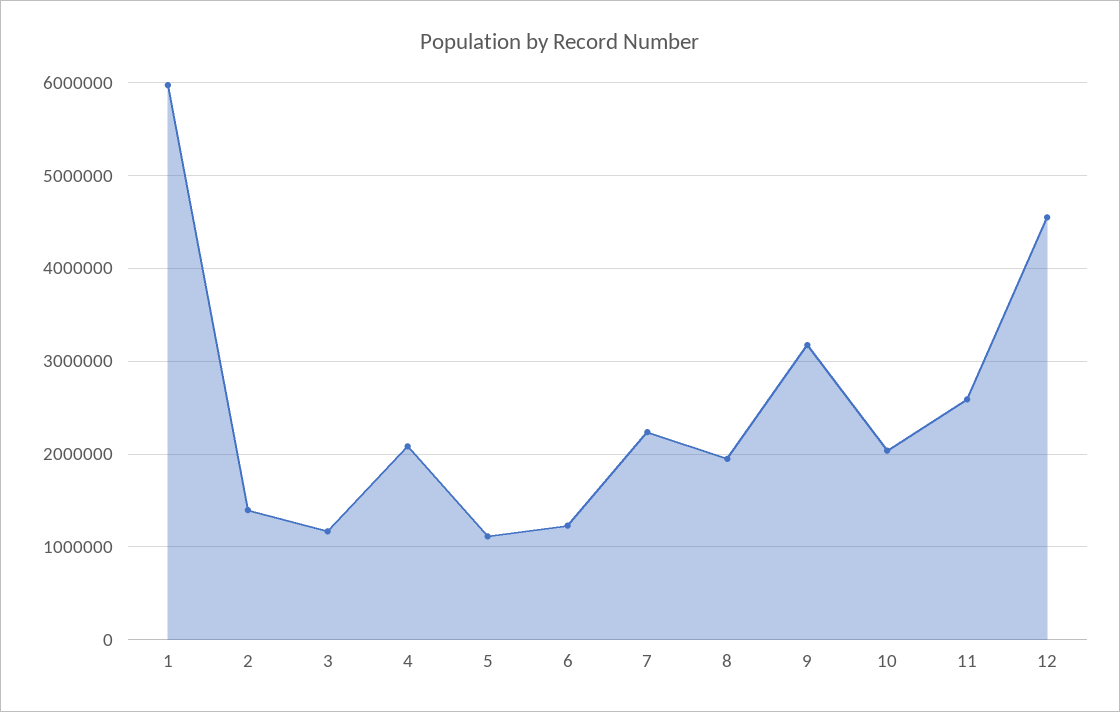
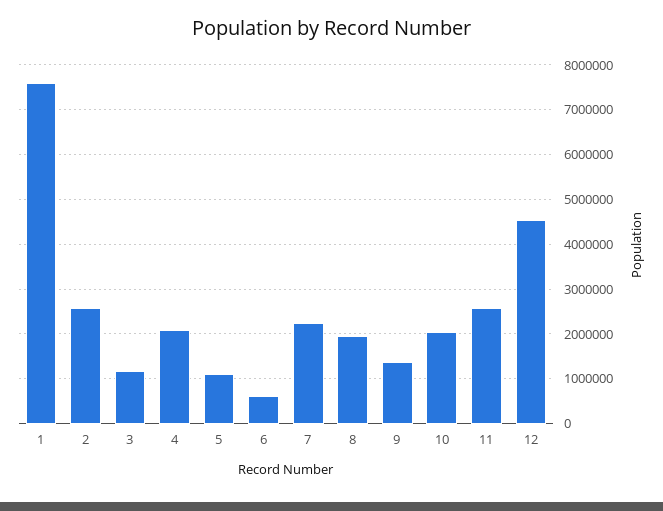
1: 6000000 -> 7600000
2: 1400000 -> 2600000
6: 1200000 -> 600000
9: 3200000 -> 1400000

